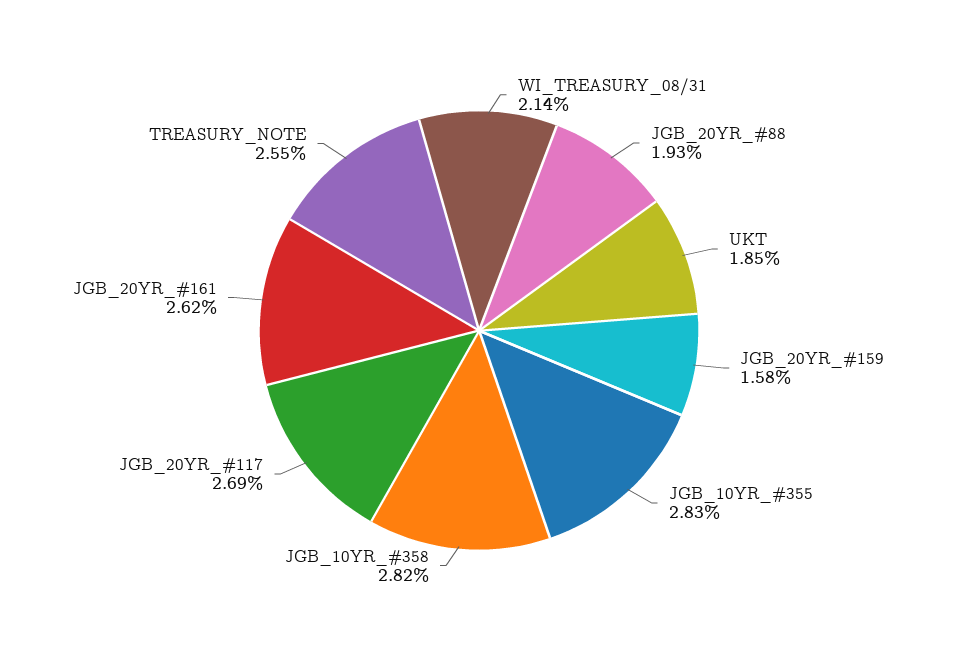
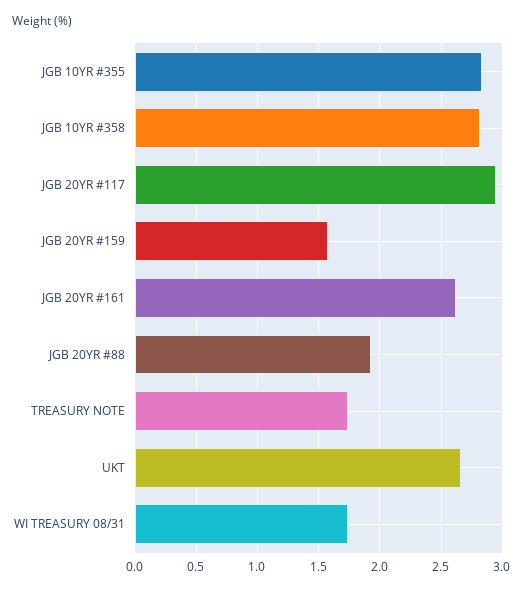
WI_TREASURY_08/31: 2.14 -> 1.75
UKT: 1.85 -> 2.65
JGB_20YR_#117: 2.69 -> 2.95
TREASURY_NOTE: 2.55 -> 1.75

